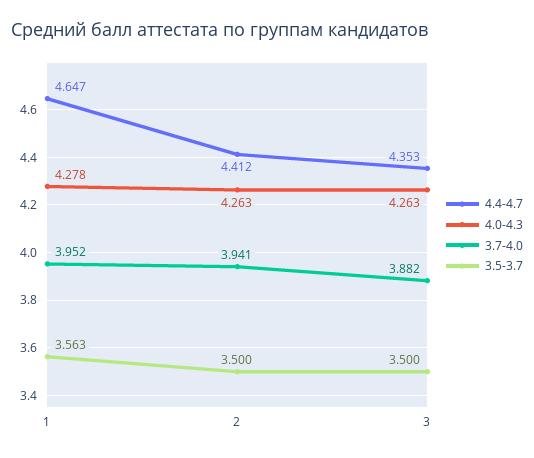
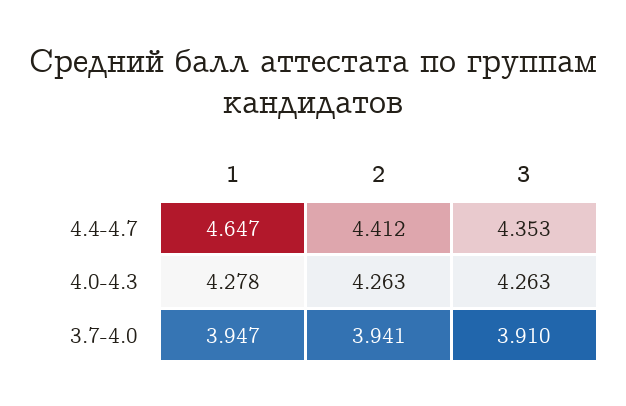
3.7-4.0, 1: 3.952 -> 3.947
3.5-3.7, 1: 3.563 -> none
3.5-3.7, 2: 3.5 -> none
3.7-4.0, 3: 3.882 -> 3.91
3.5-3.7, 3: 3.5 -> none

